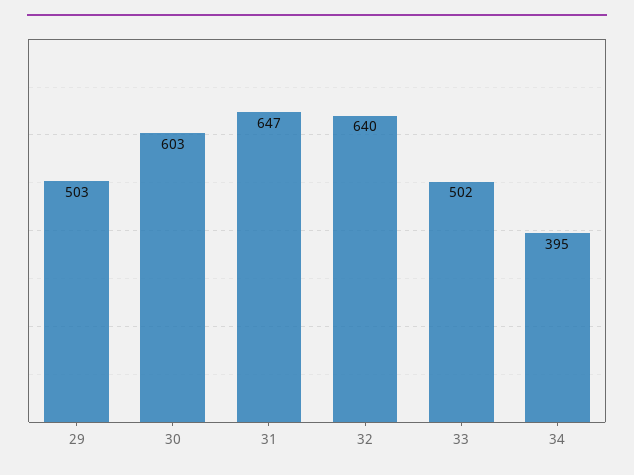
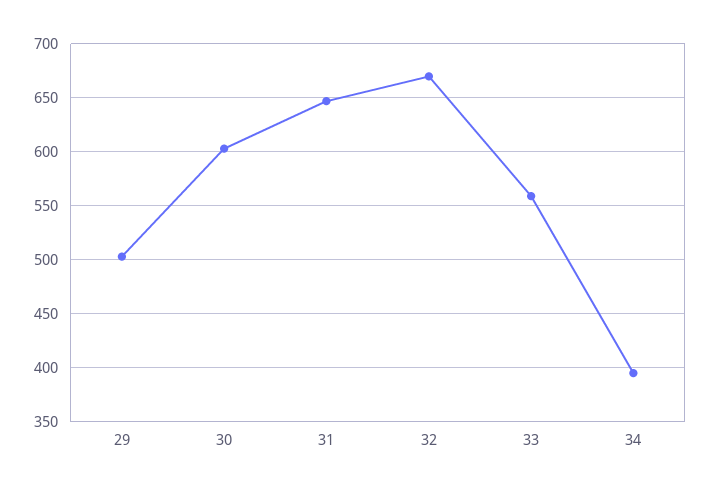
32: 640 -> 670
33: 502 -> 560

